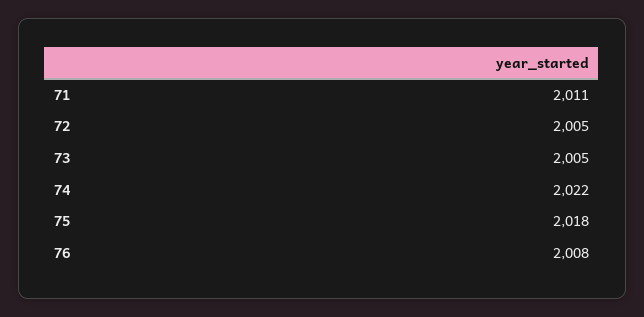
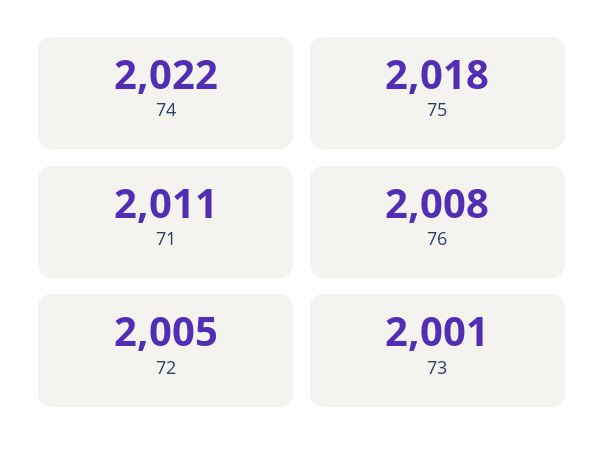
73: 2005 -> 2001

